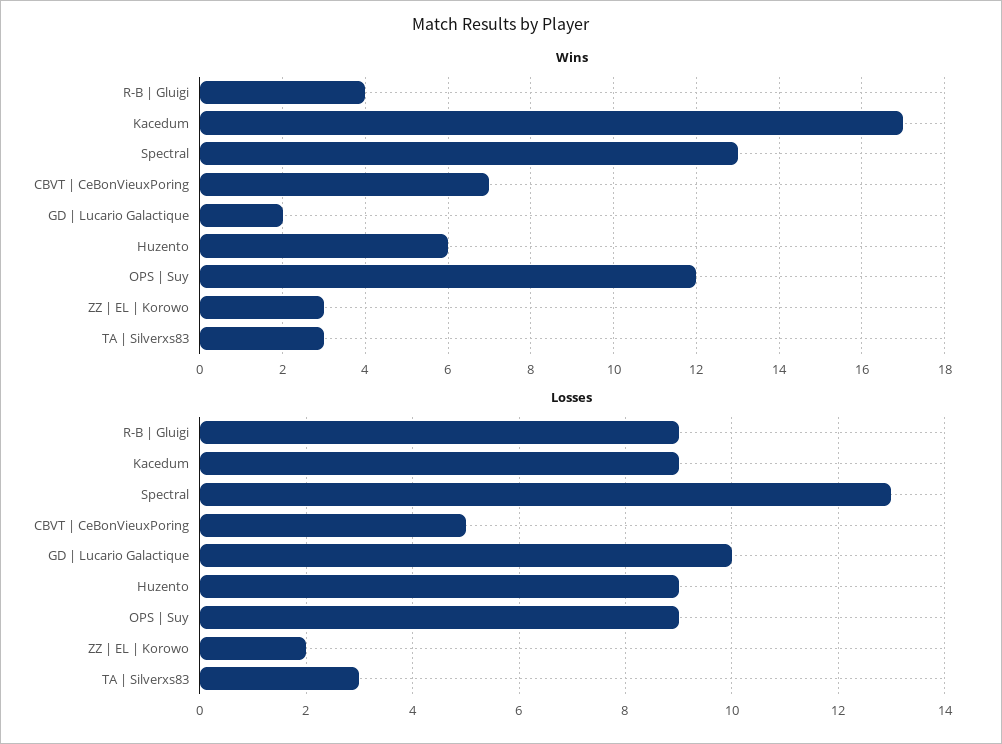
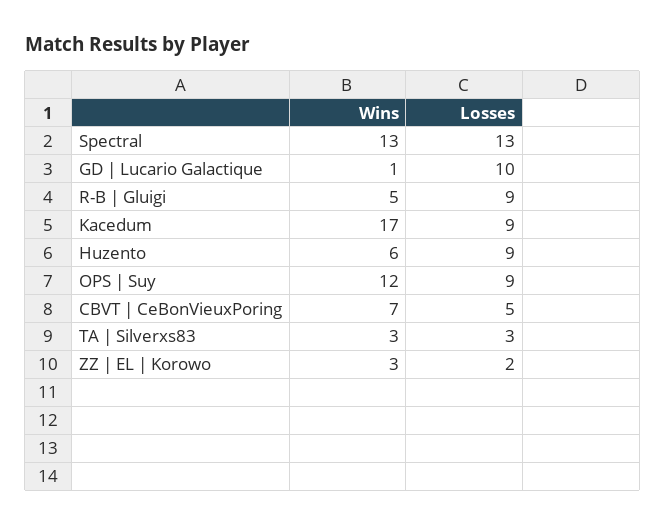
Wins, R-B | Gluigi: 4 -> 5
Wins, GD | Lucario Galactique: 2 -> 1

